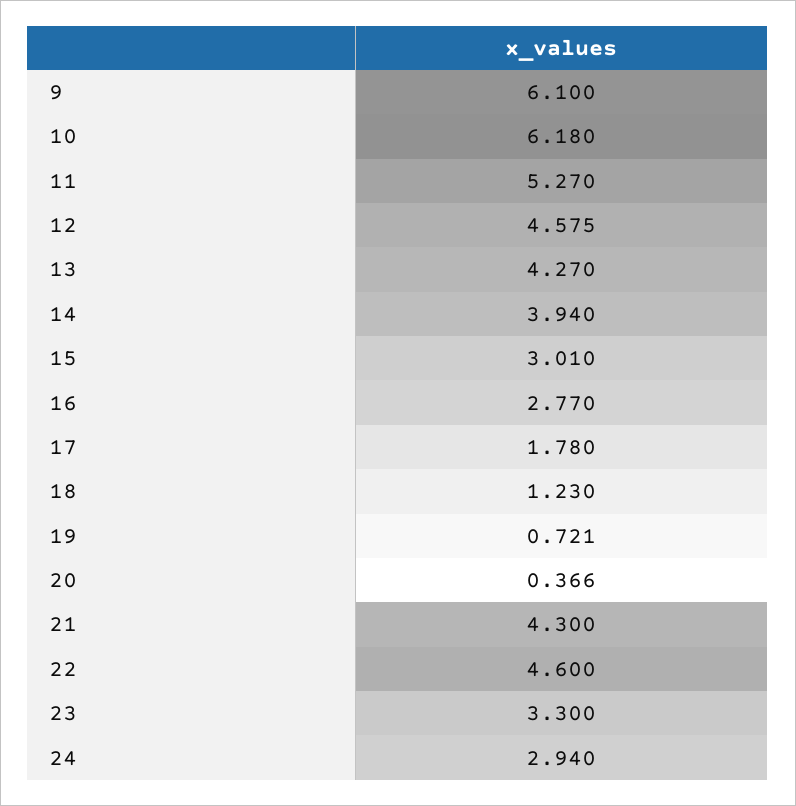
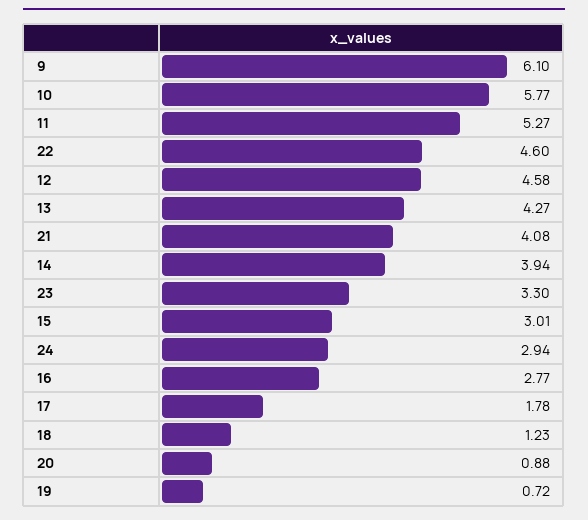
10: 6.18 -> 5.77
20: 0.366 -> 0.88
21: 4.3 -> 4.08

